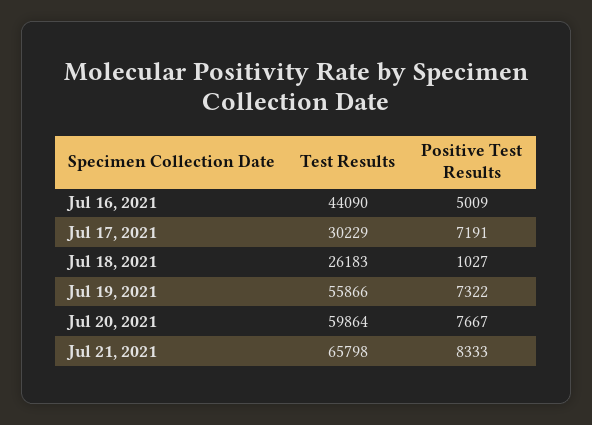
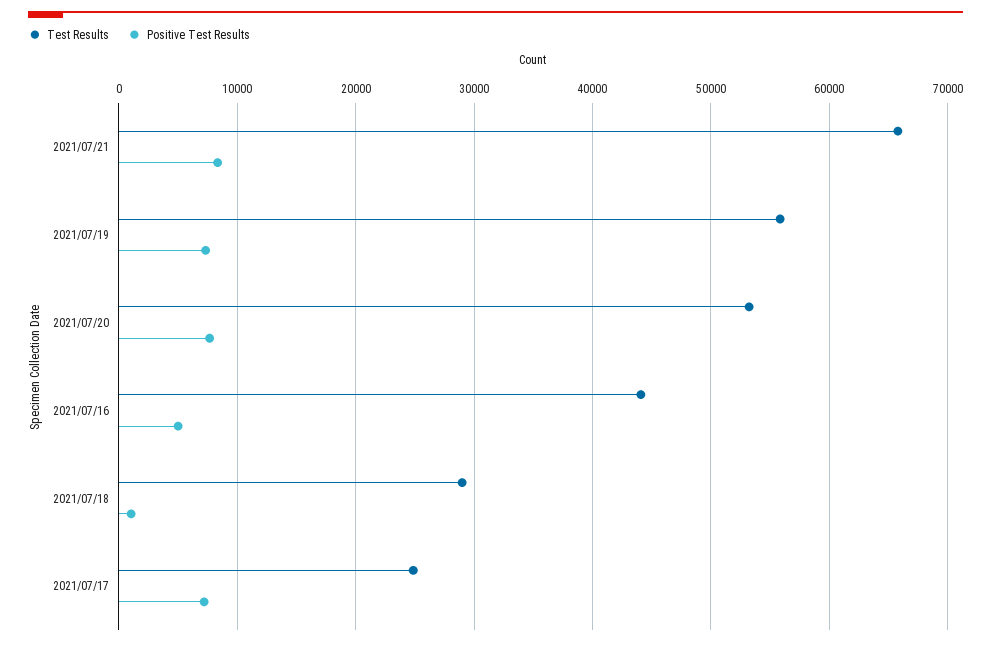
Test Results, Jul 17, 2021: 30229 -> 25000
Test Results, Jul 18, 2021: 26183 -> 29000
Test Results, Jul 20, 2021: 59864 -> 53000

